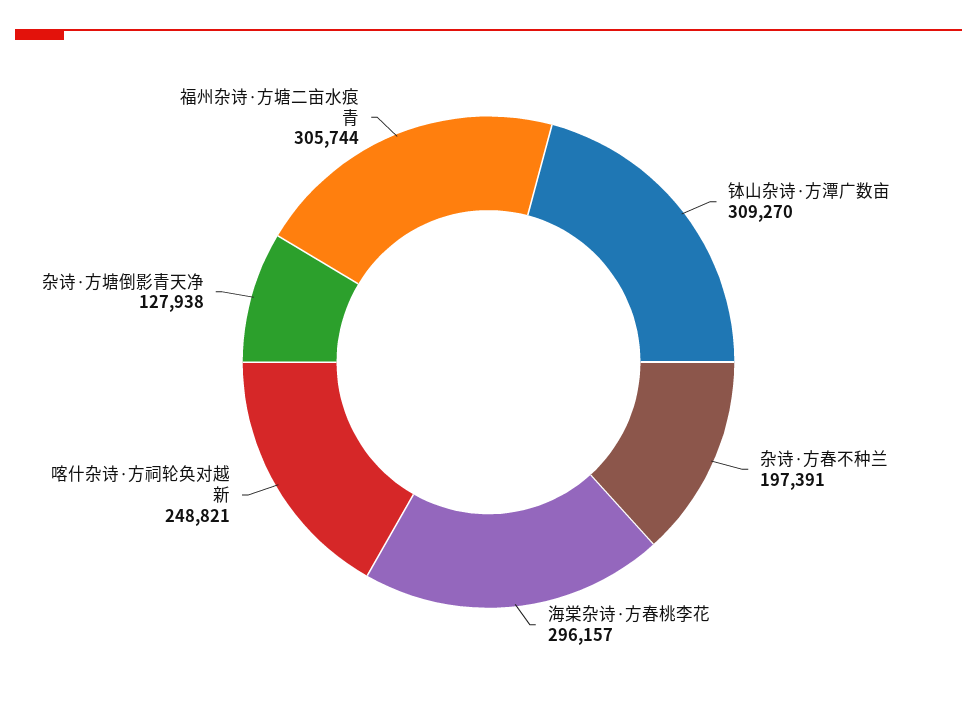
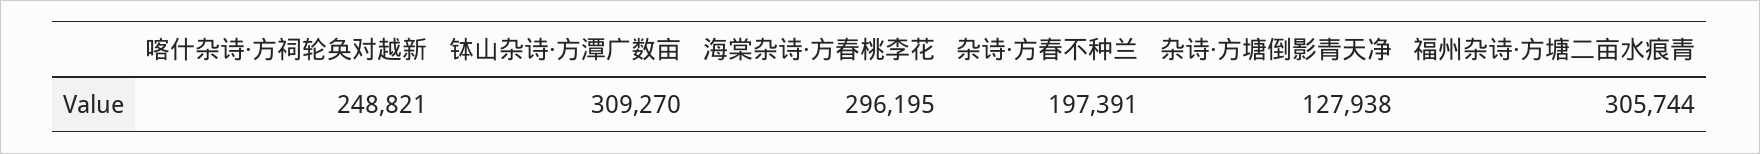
海棠杂诗·方春桃李花: 296157 -> 296195

